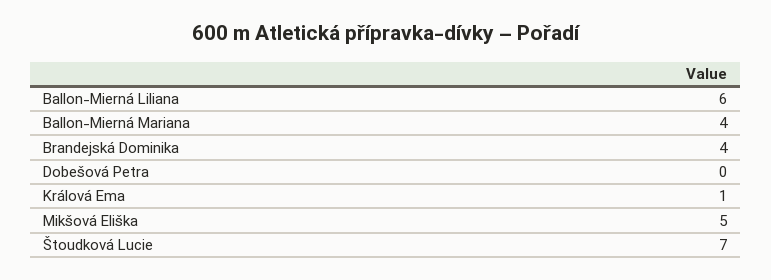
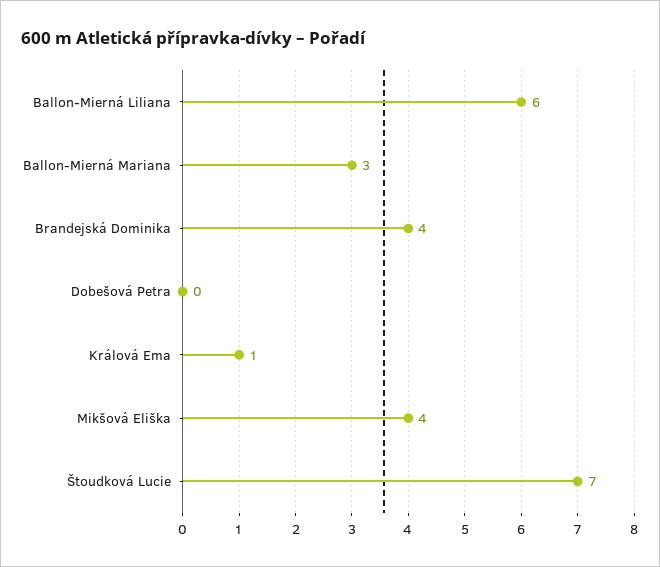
Ballon-Mierná Mariana: 4 -> 3
Mikšová Eliška: 5 -> 4

